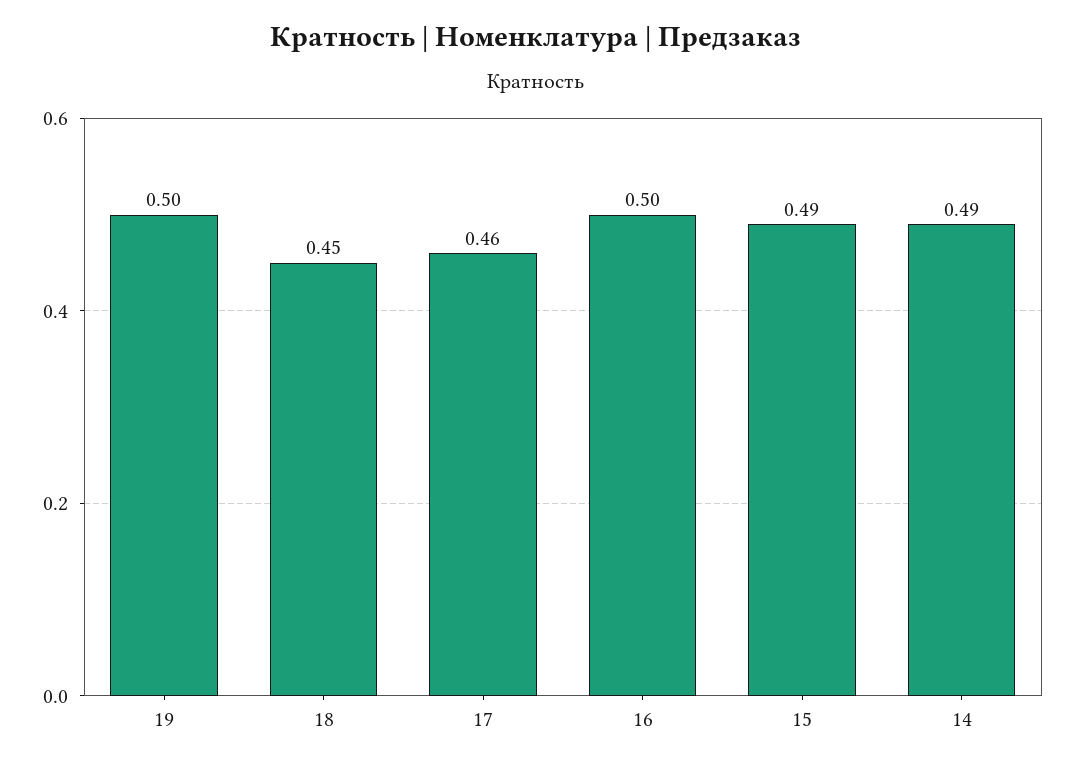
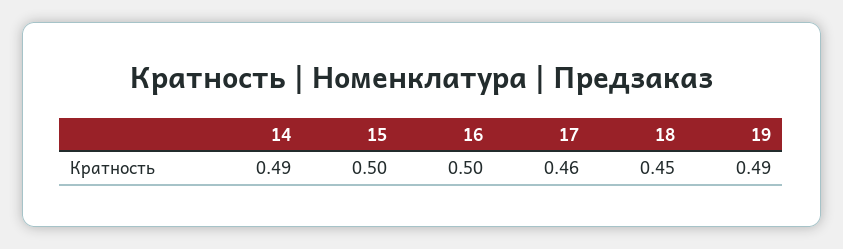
19: 0.5 -> 0.49
15: 0.49 -> 0.5

